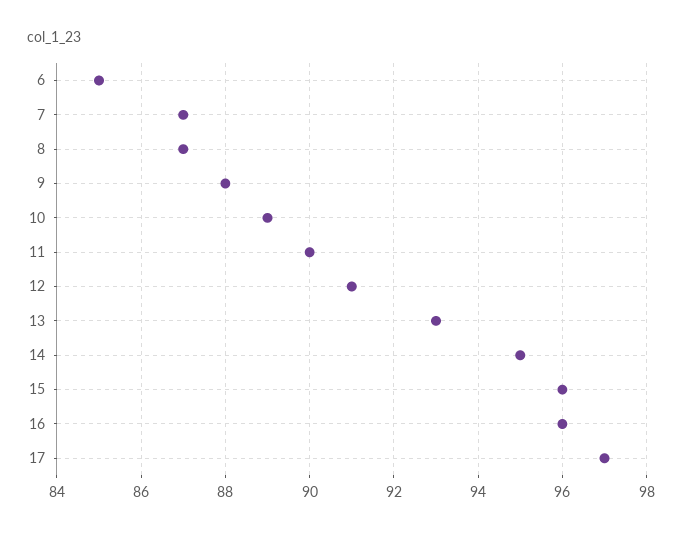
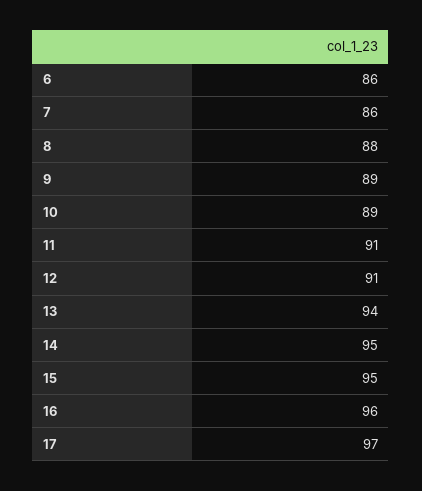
6: 85 -> 86
7: 87 -> 86
8: 87 -> 88
9: 88 -> 89
11: 90 -> 91
13: 93 -> 94
15: 96 -> 95

